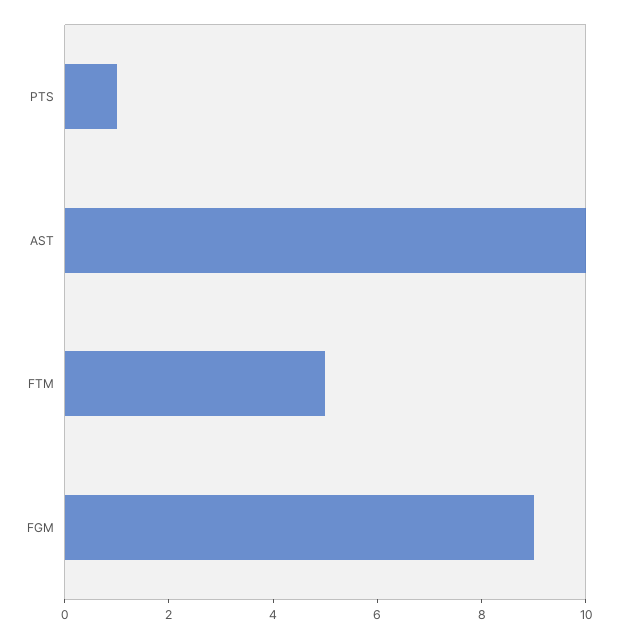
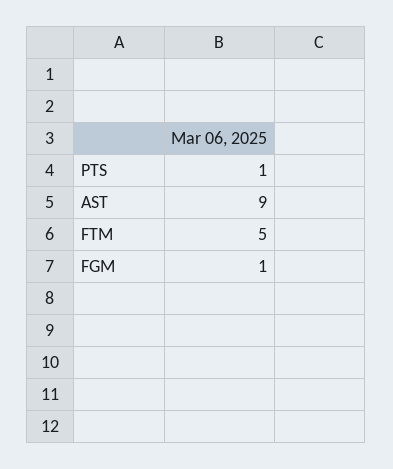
AST: 10 -> 9
FGM: 9 -> 1

